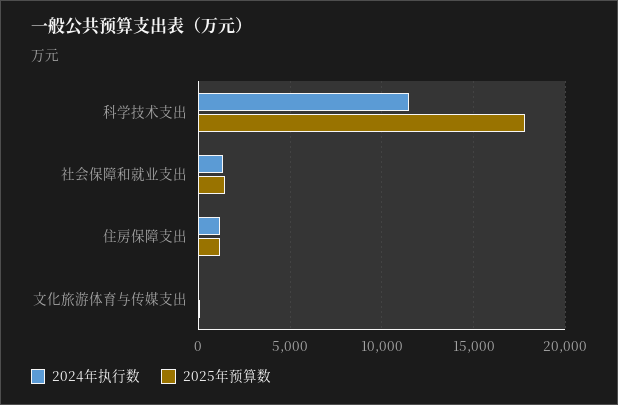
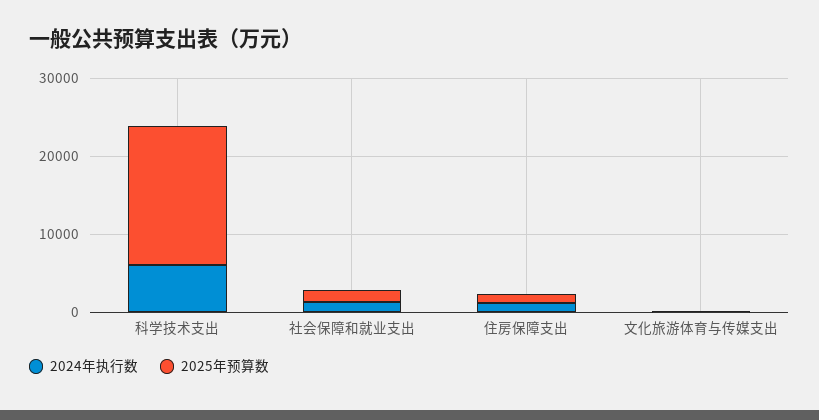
2024年执行数, 科学技术支出: 11500 -> 6000

